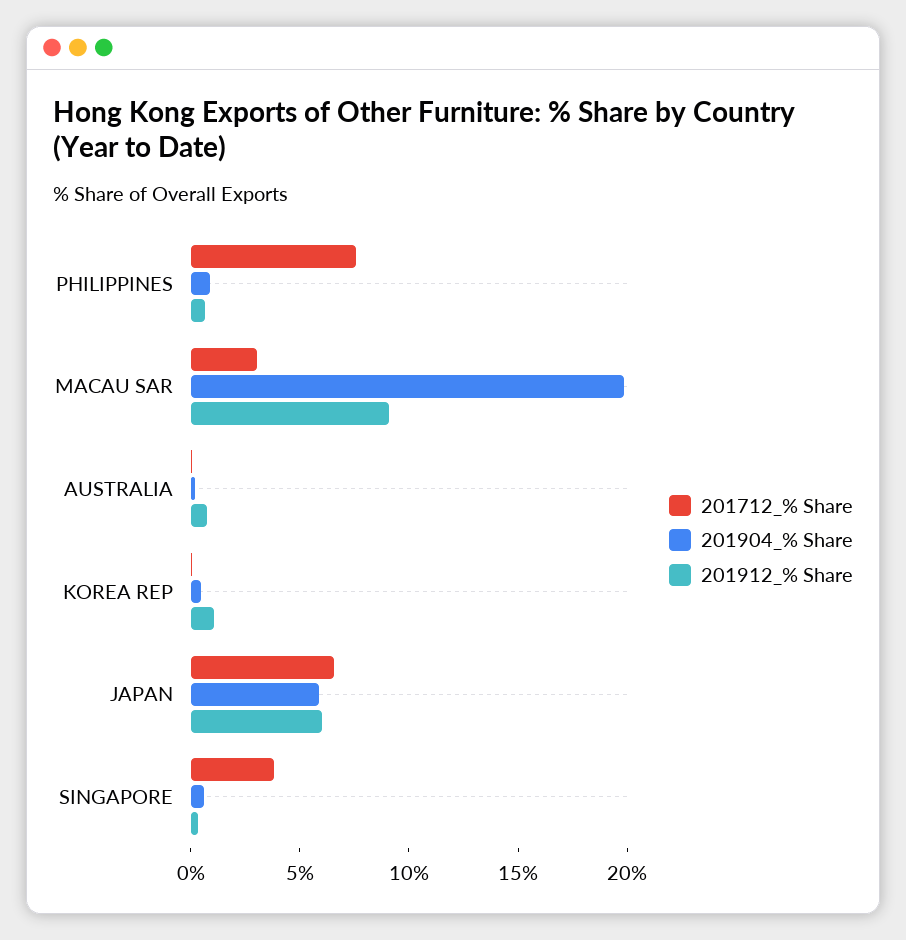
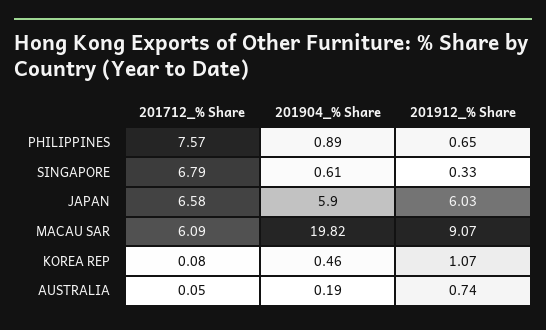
201712_% Share, MACAU SAR: 3 -> 6.09
201712_% Share, SINGAPORE: 4 -> 6.79

